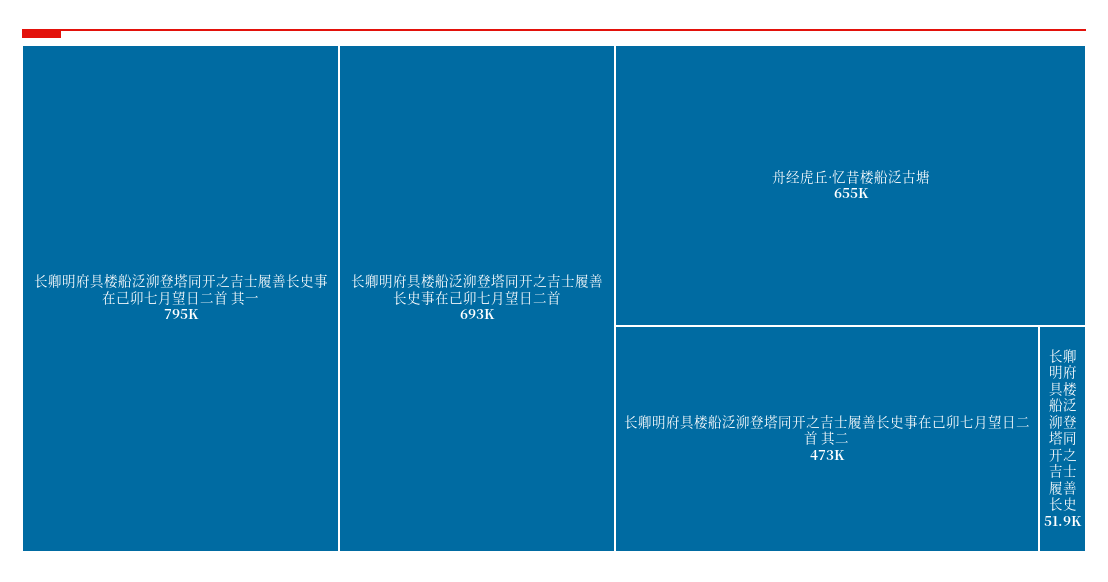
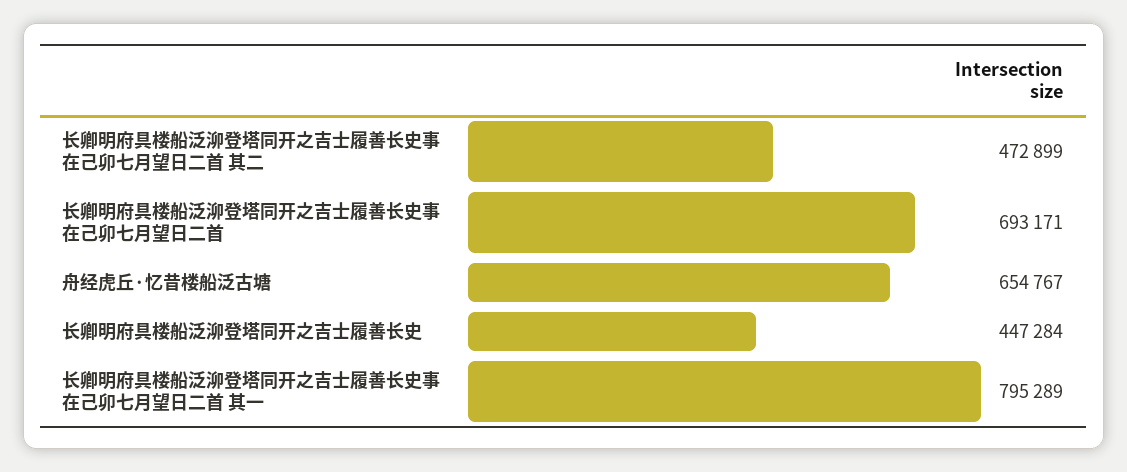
长卿明府具楼船泛泖登塔同开之吉士履善长史: 51900 -> 447284

